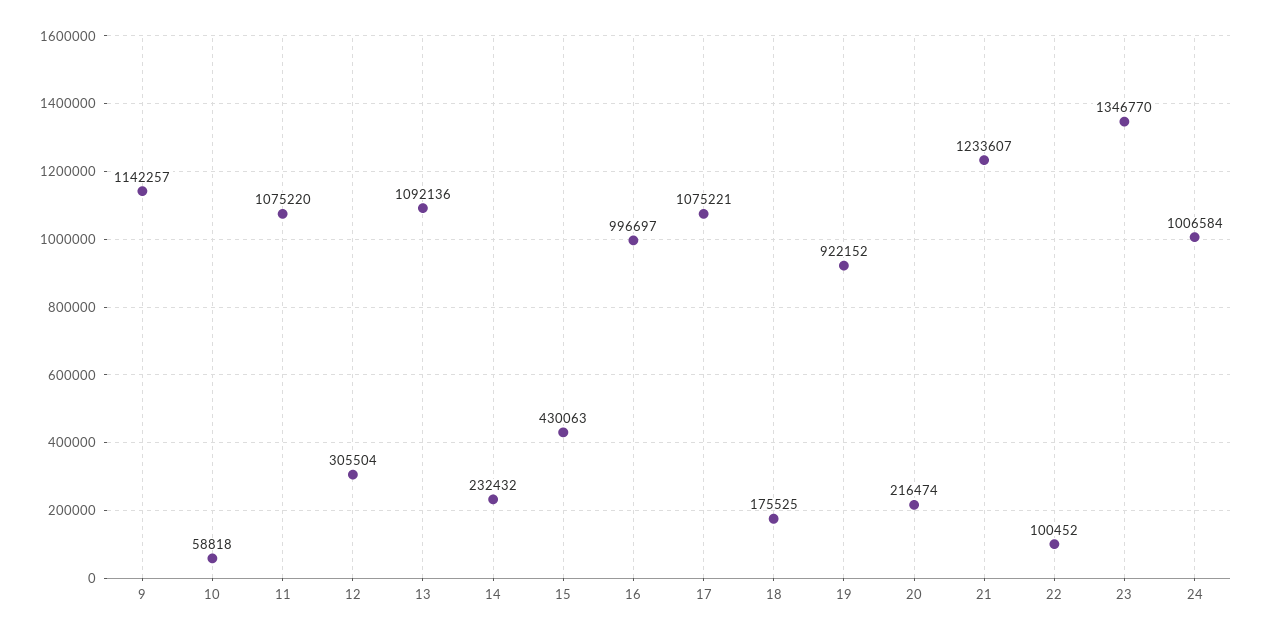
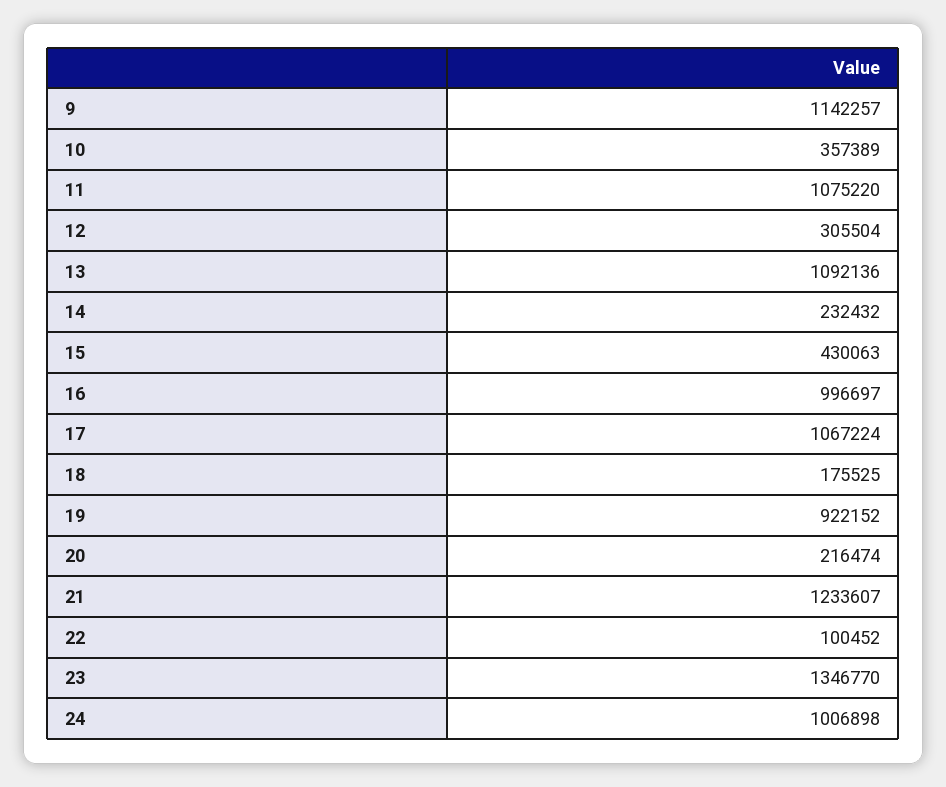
10: 58818 -> 357389
17: 1075221 -> 1067224
24: 1006584 -> 1006898

